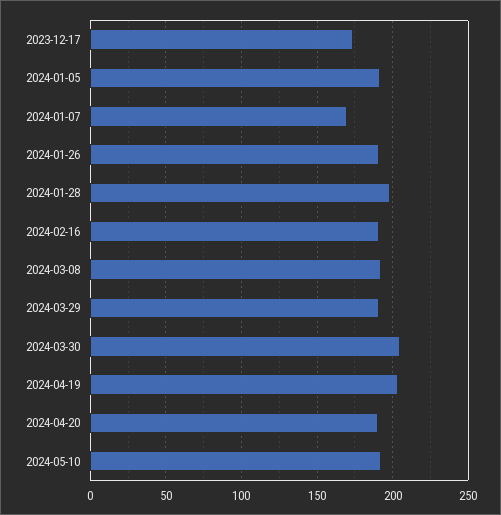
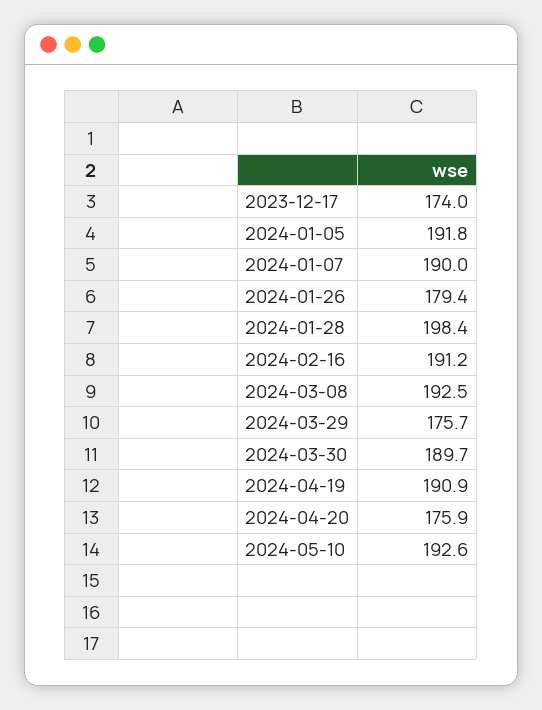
2024-01-07: 170 -> 190
2024-01-26: 190 -> 179.4
2024-03-29: 190 -> 175.7
2024-03-30: 205 -> 189.7
2024-04-19: 205 -> 190.9
2024-04-20: 190 -> 175.9

